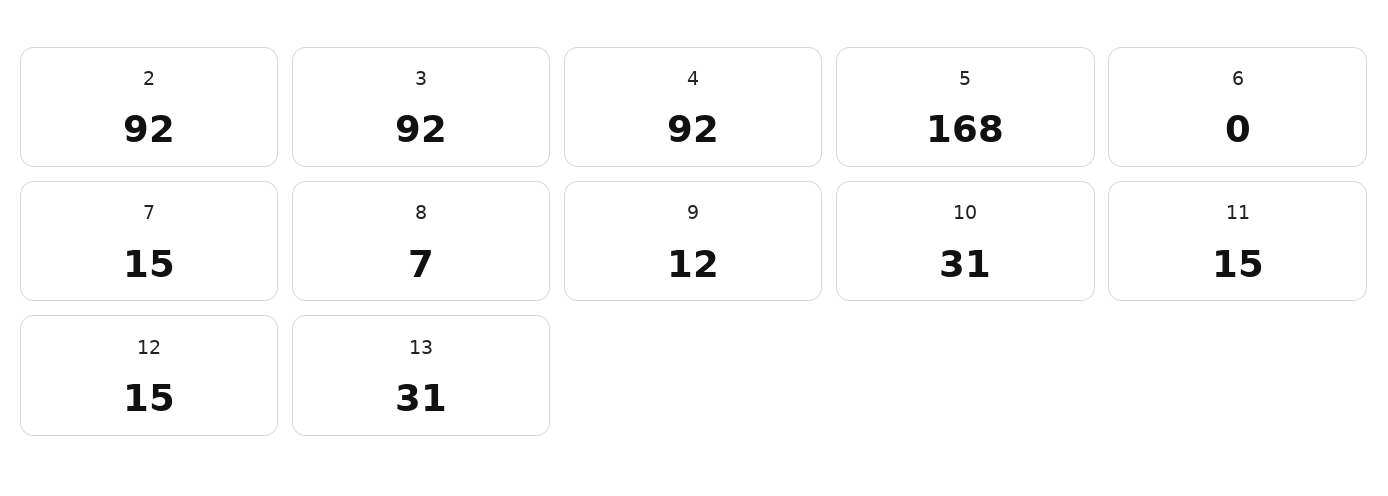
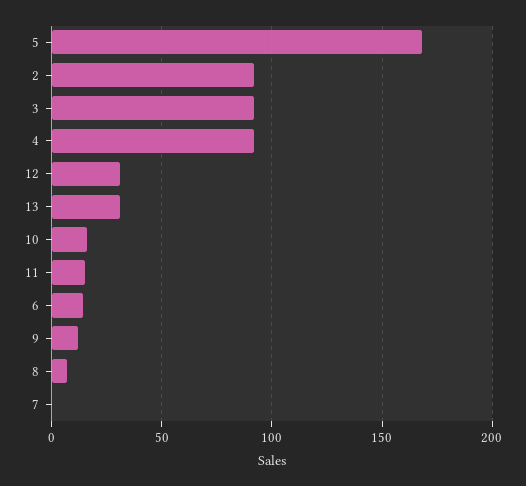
6: 0 -> 15
7: 15 -> 0
10: 31 -> 15
12: 15 -> 30

